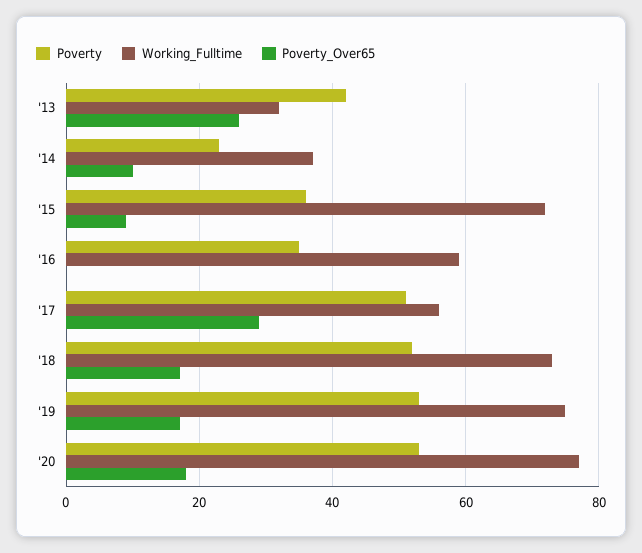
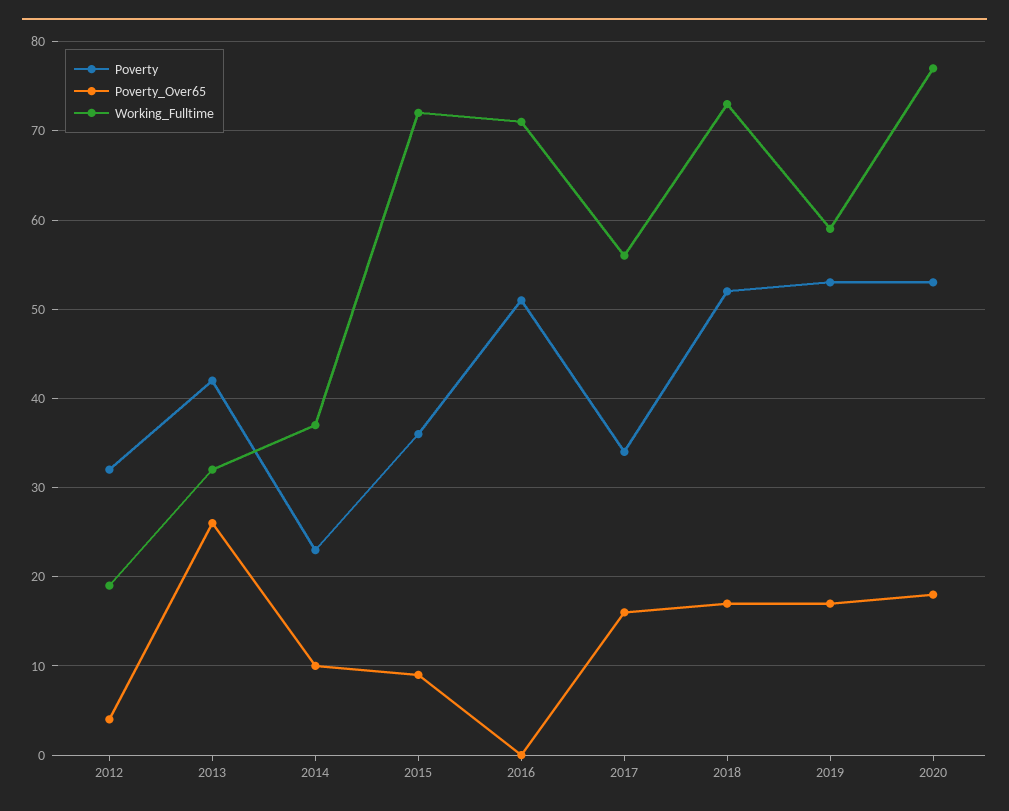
Poverty, '16: 35 -> 51
Working_Fulltime, '16: 60 -> 71
Poverty, '17: 50 -> 34
Poverty_Over65, '17: 30 -> 16
Working_Fulltime, '19: 75 -> 59
Poverty, 2012: none -> 32
Poverty_Over65, 2012: none -> 4
Working_Fulltime, 2012: none -> 19

